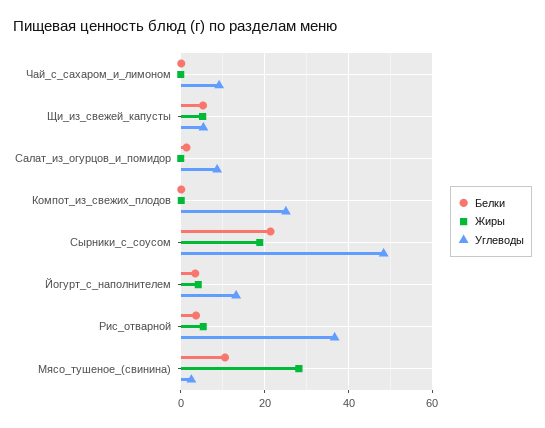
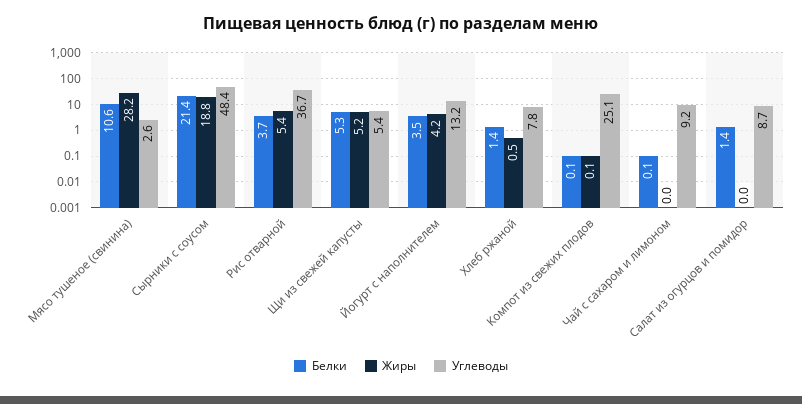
Белки, Хлеб ржаной: none -> 1.4
Жиры, Хлеб ржаной: none -> 0.5
Углеводы, Хлеб ржаной: none -> 7.8

